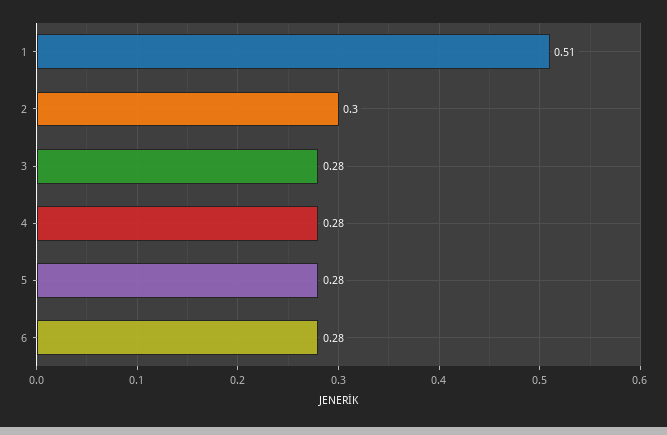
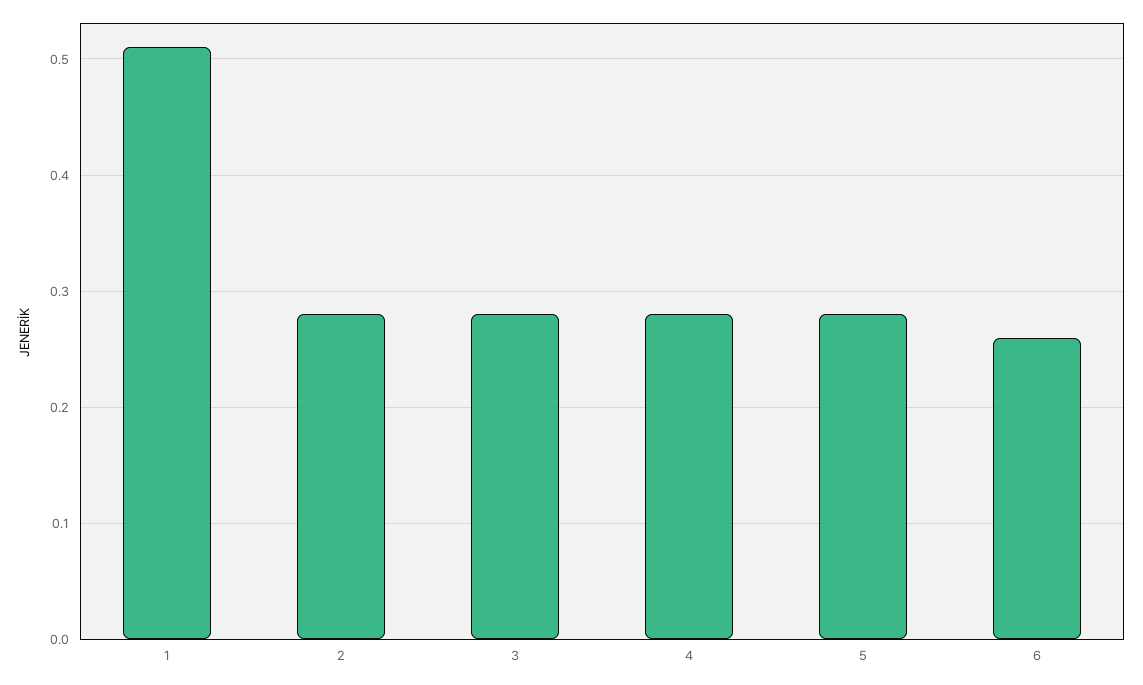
2: 0.3 -> 0.28
6: 0.28 -> 0.26

